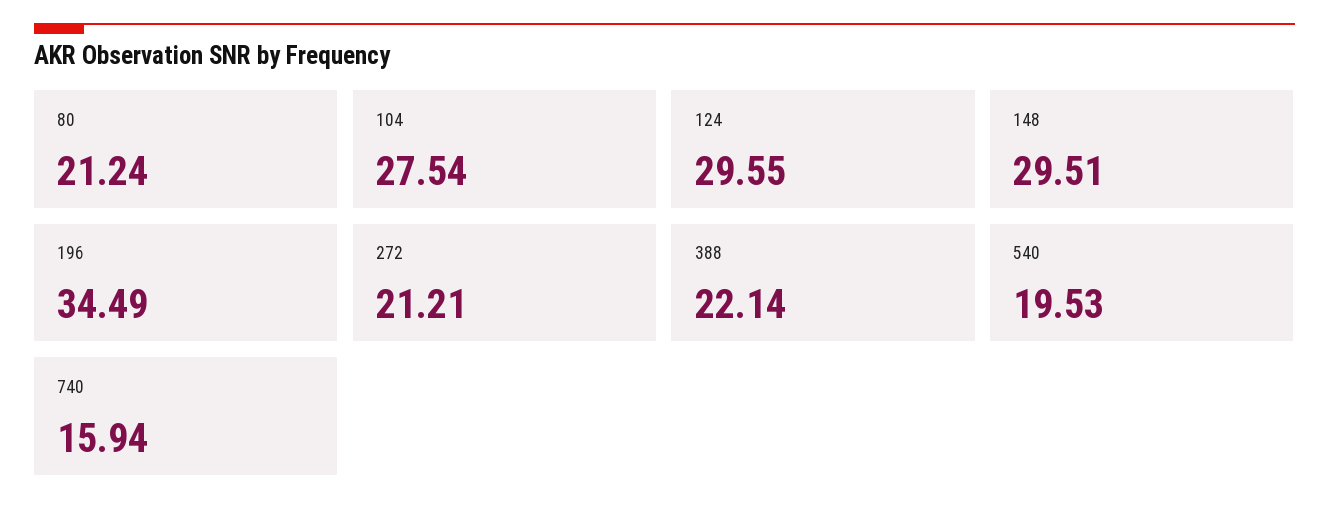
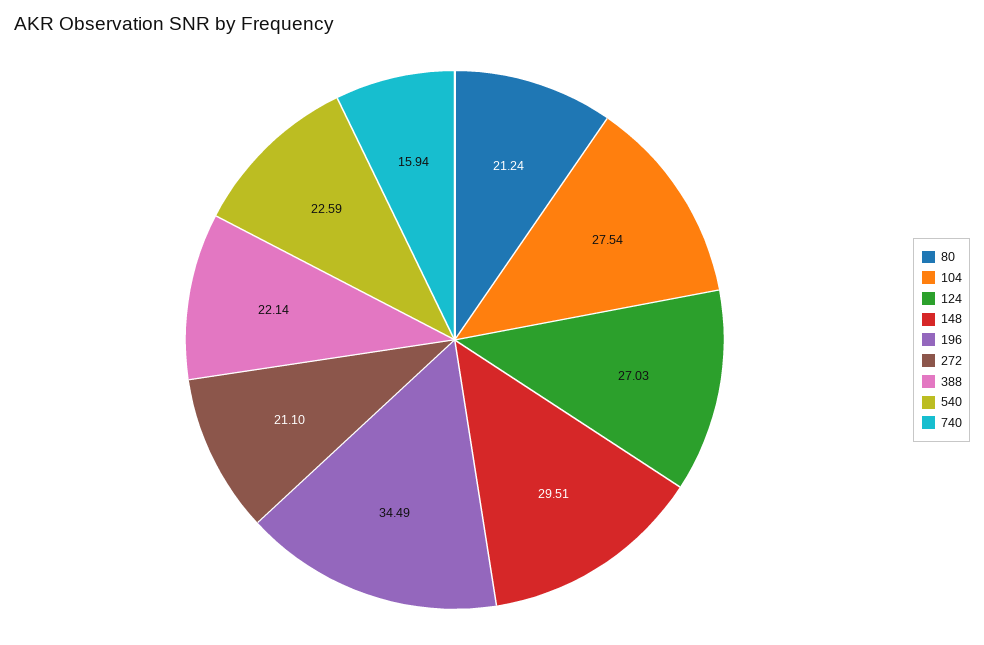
124: 29.55 -> 27.03
272: 21.21 -> 21.1
540: 19.53 -> 22.59

